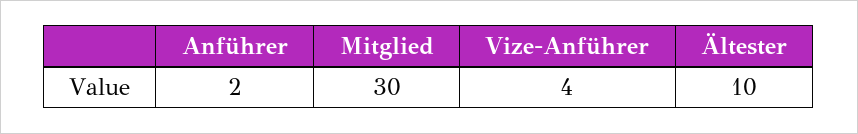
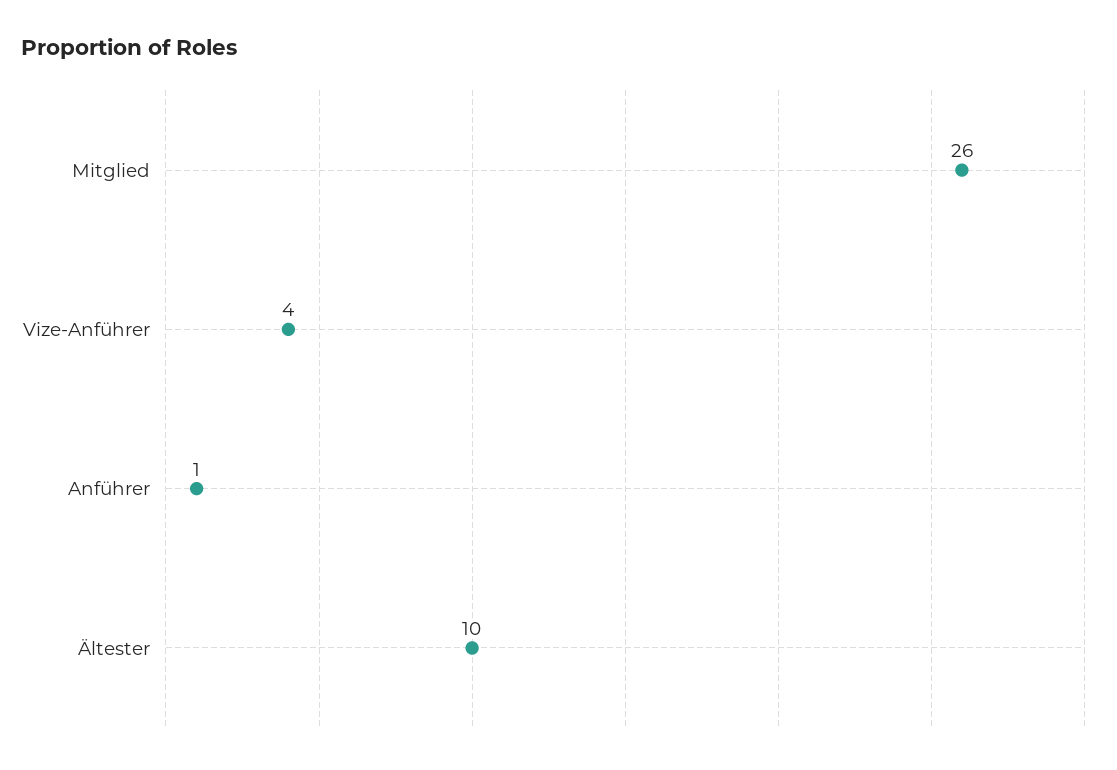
Anführer: 2 -> 1
Mitglied: 30 -> 26

